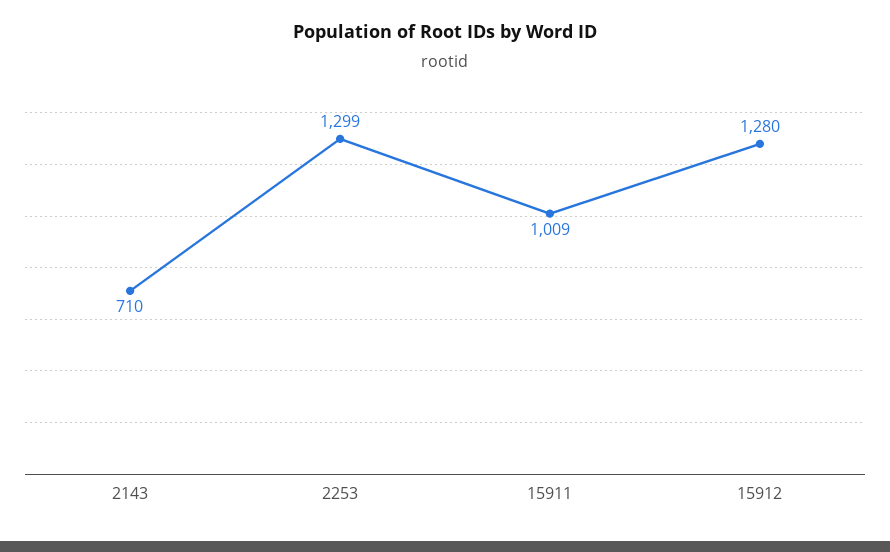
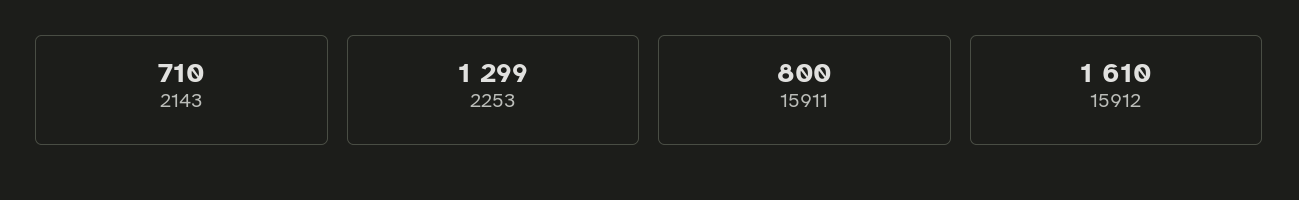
15911: 1009 -> 800
15912: 1280 -> 1610

